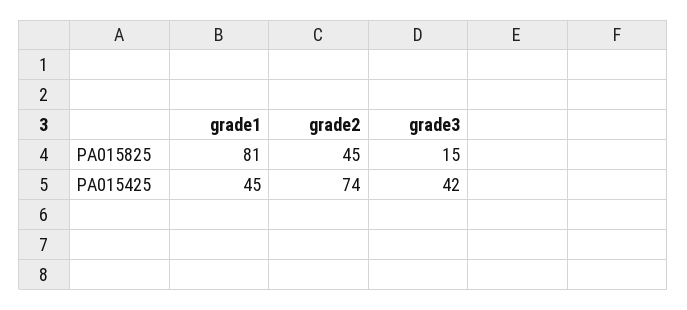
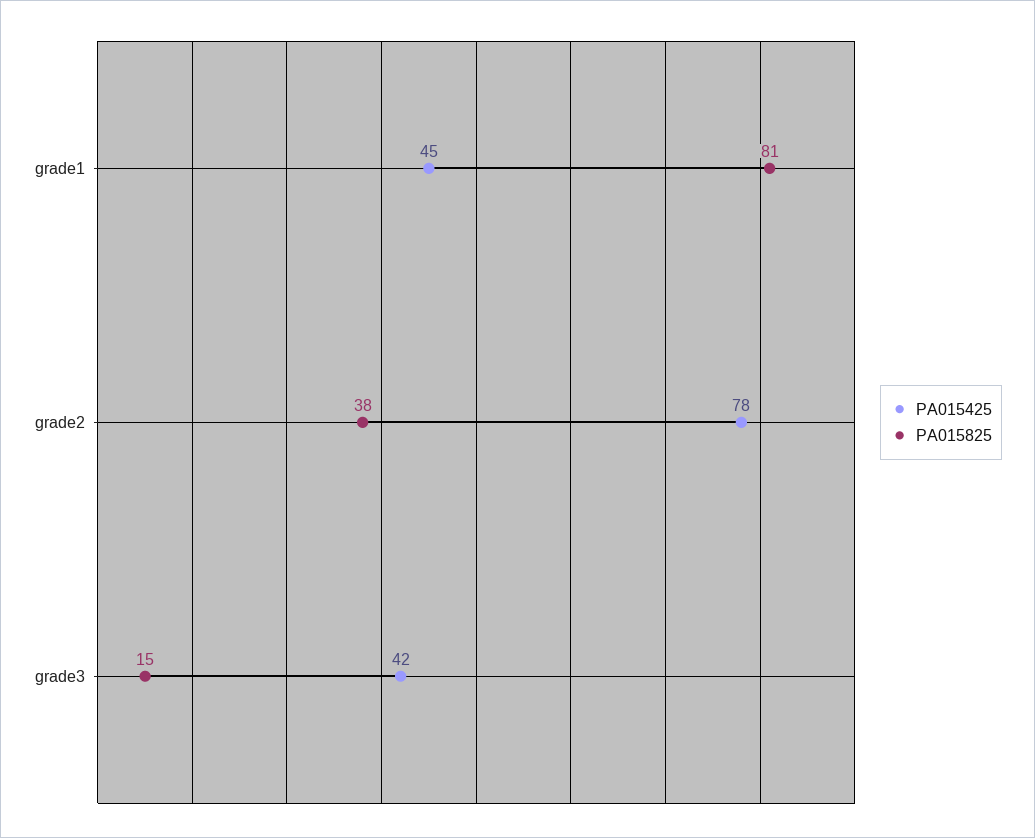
PA015825, grade2: 45 -> 38
PA015425, grade2: 74 -> 78

